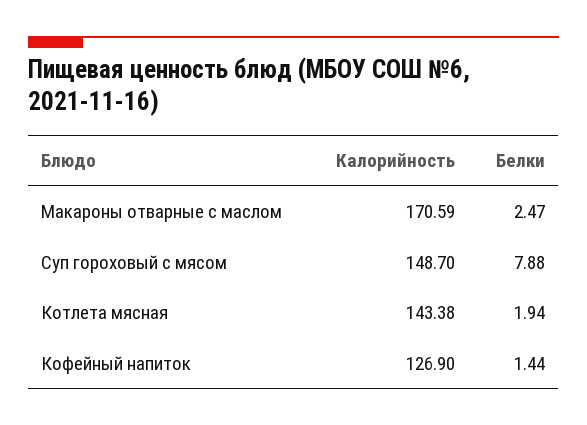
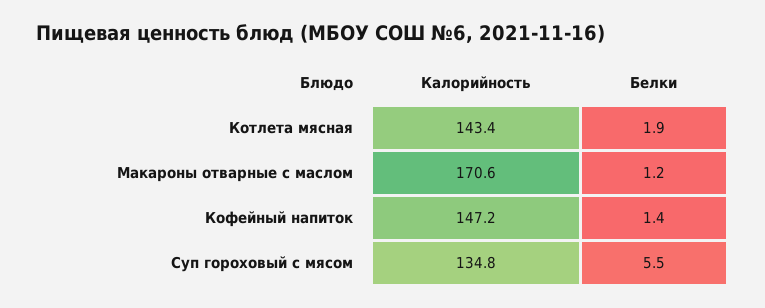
Белки, Макароны отварные с маслом: 2.47 -> 1.2
Калорийность, Суп гороховый с мясом: 148.7 -> 134.8
Белки, Суп гороховый с мясом: 7.88 -> 5.5
Калорийность, Кофейный напиток: 126.9 -> 147.2

